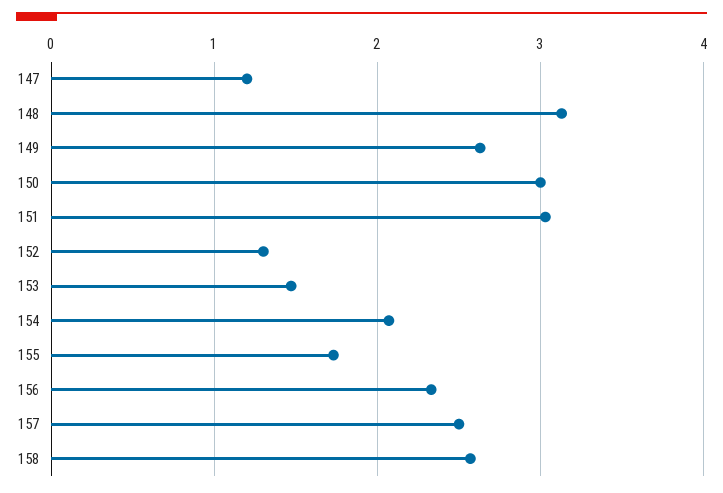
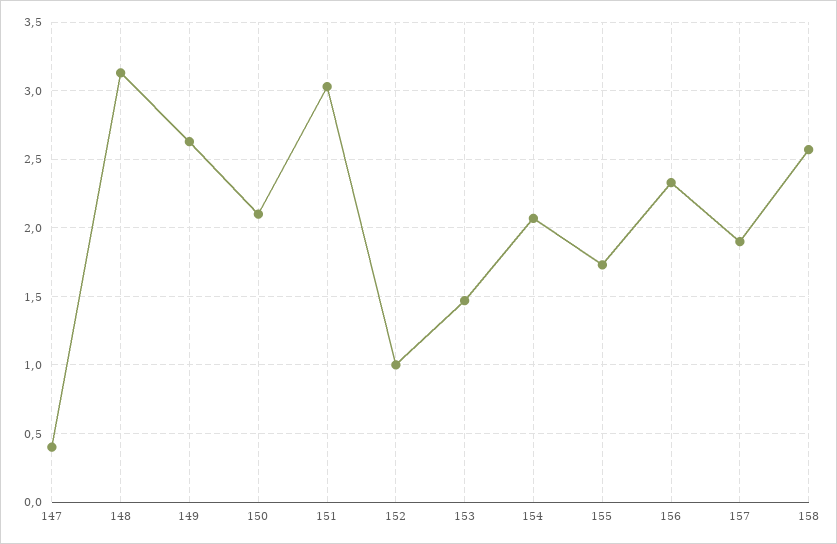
147: 1.2 -> 0.4
150: 3 -> 2.1
152: 1.3 -> 1
157: 2.5 -> 1.9

